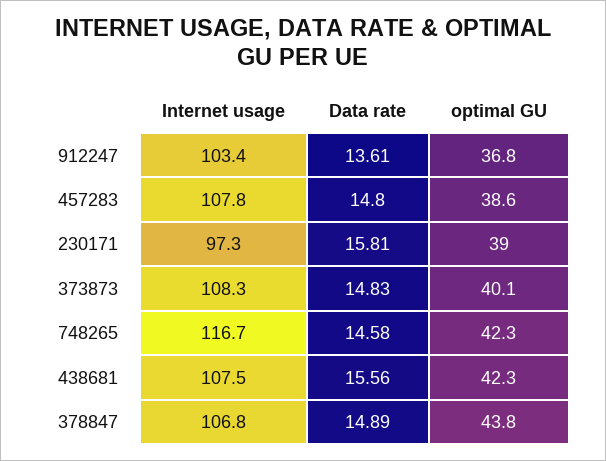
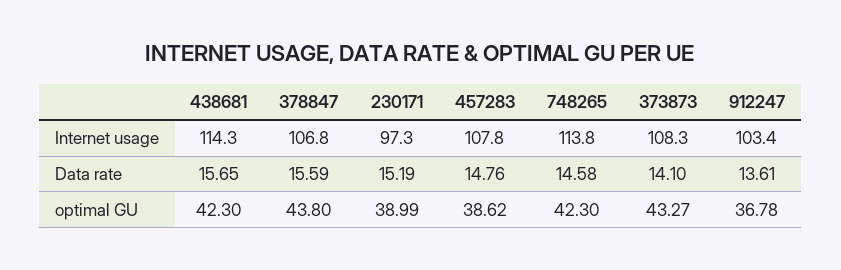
Data rate, 457283: 14.8 -> 14.76
Data rate, 230171: 15.81 -> 15.19
Data rate, 373873: 14.83 -> 14.1
optimal GU, 373873: 40.1 -> 43.27
Internet usage, 748265: 116.7 -> 113.8
Internet usage, 438681: 107.5 -> 114.3
Data rate, 438681: 15.56 -> 15.65
Data rate, 378847: 14.89 -> 15.59

